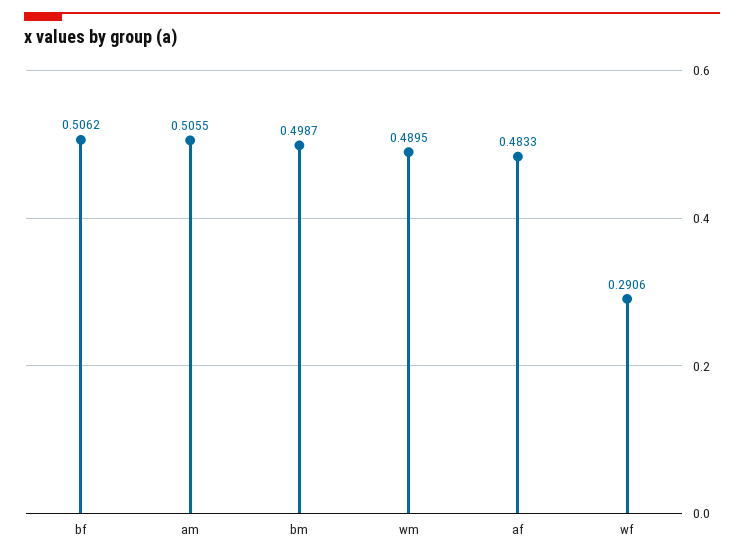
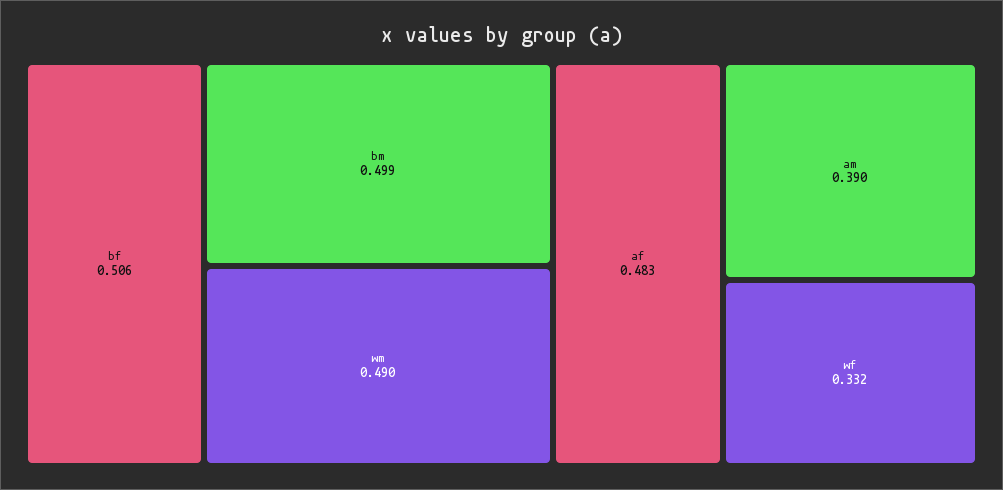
am: 0.5055 -> 0.39
wf: 0.2906 -> 0.332

